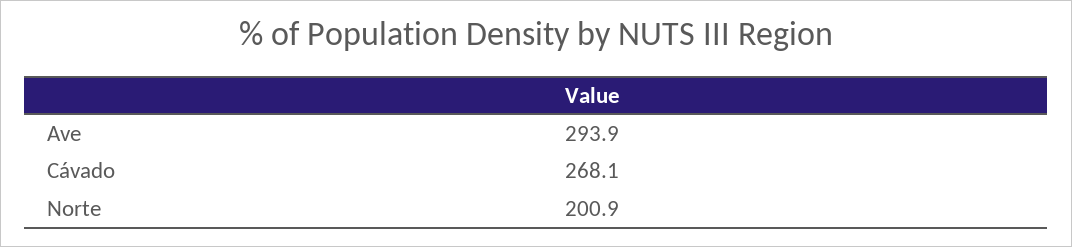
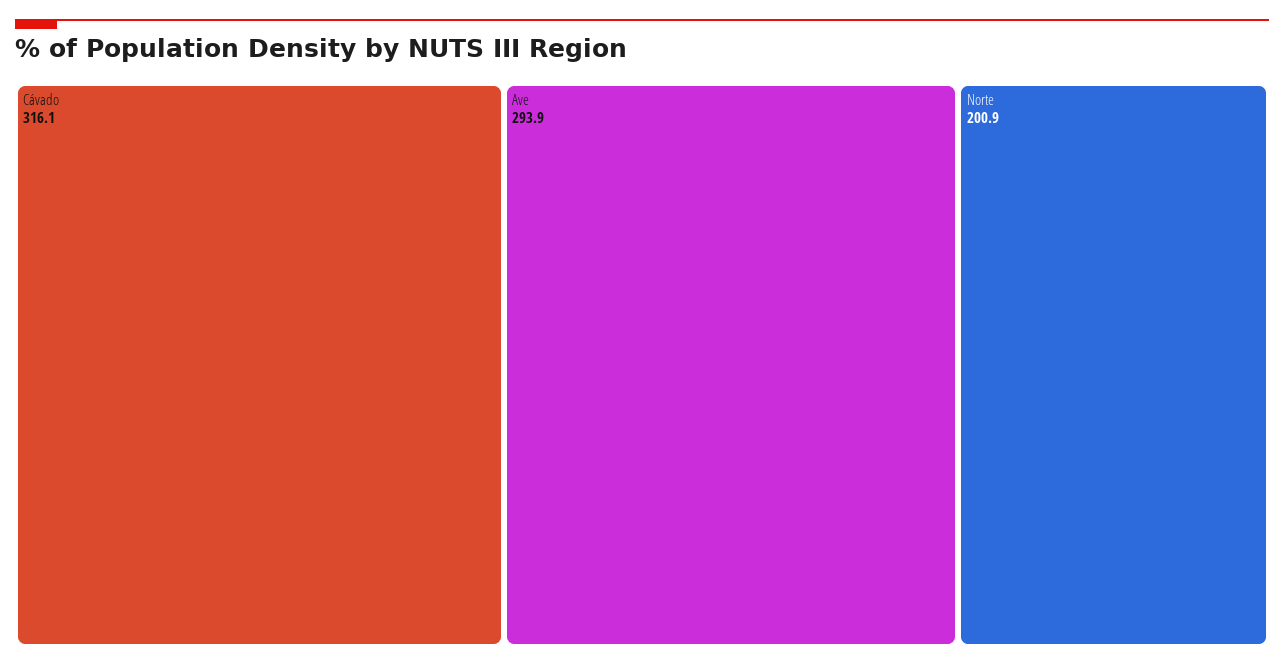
Cávado: 268.1 -> 316.1

